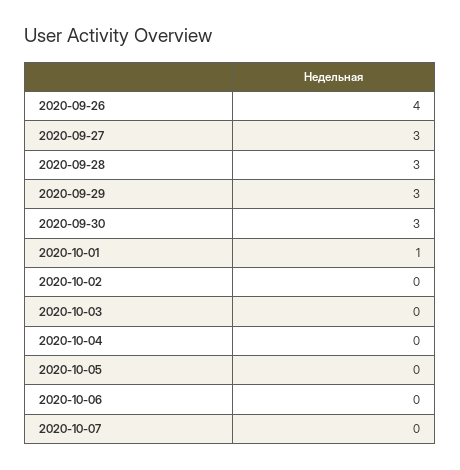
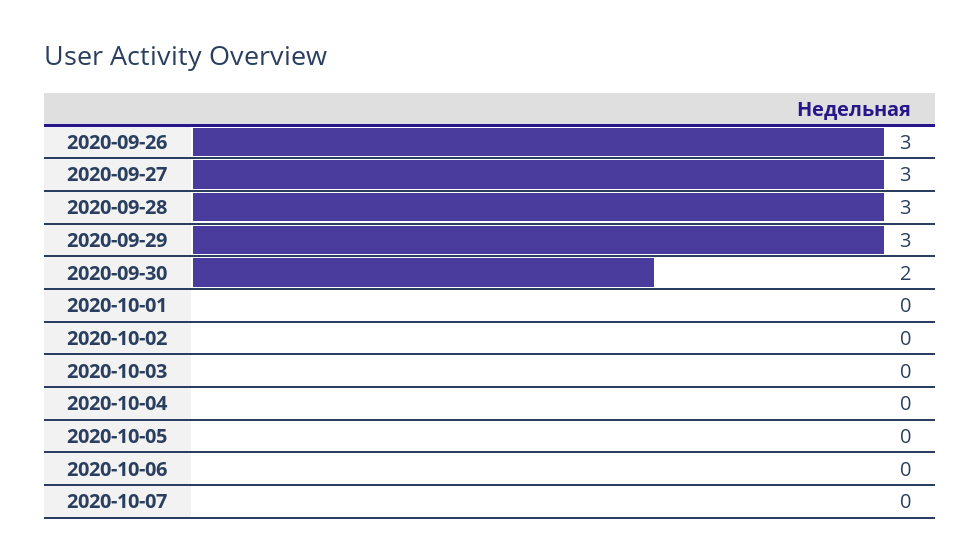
2020-09-26: 4 -> 3
2020-09-30: 3 -> 2
2020-10-01: 1 -> 0

